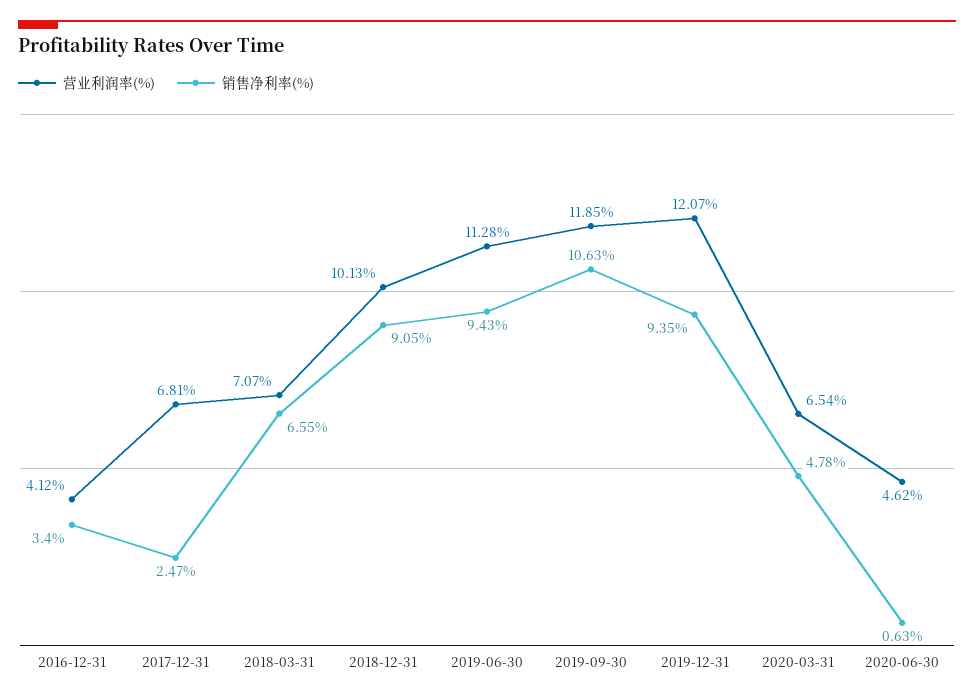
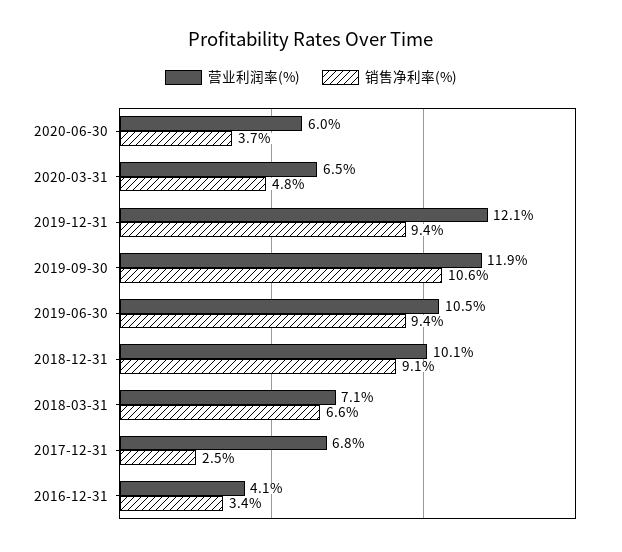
营业利润率(%), 2019-06-30: 11.28 -> 10.5
营业利润率(%), 2020-06-30: 4.62 -> 6
销售净利率(%), 2020-06-30: 0.63 -> 3.7

